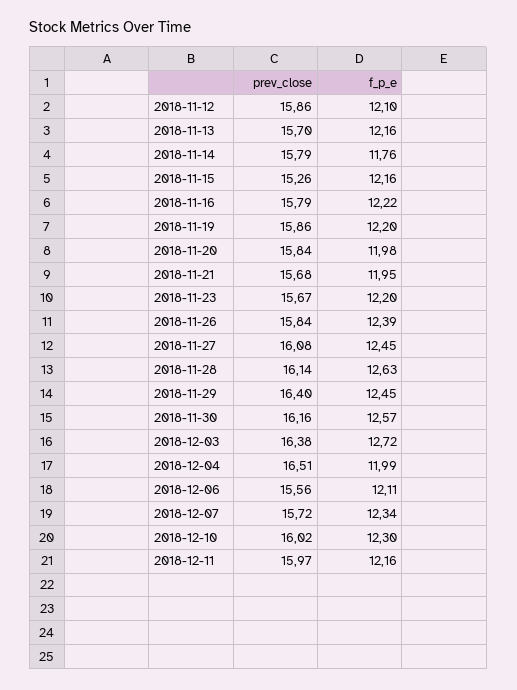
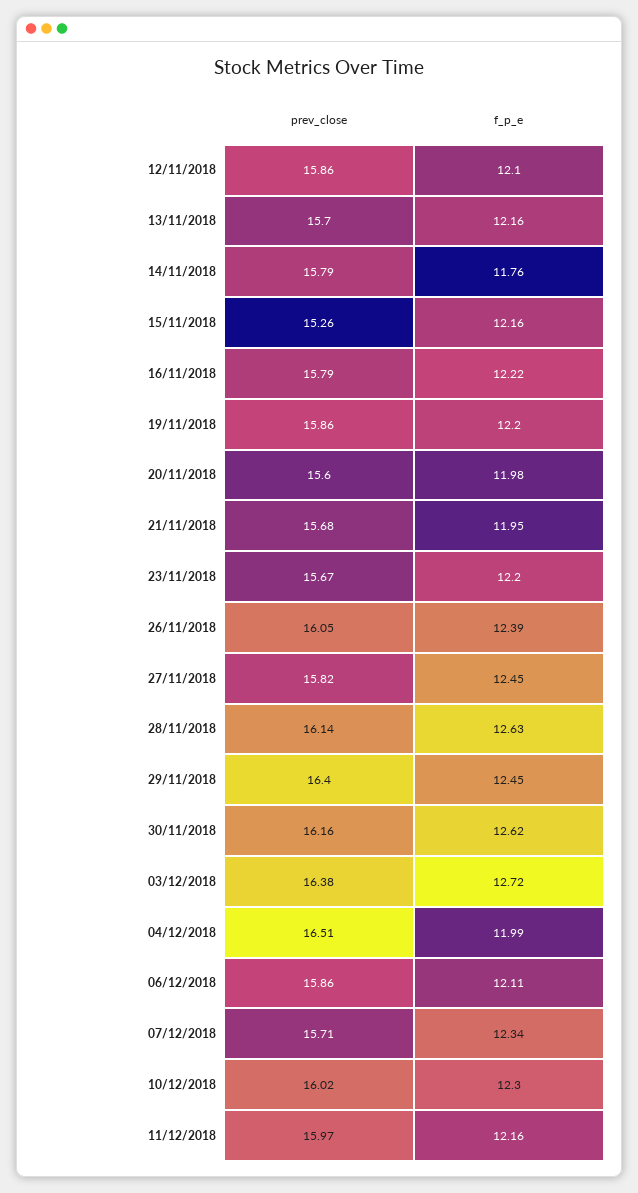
prev_close, 2018-11-20: 15.84 -> 15.6
prev_close, 2018-11-26: 15.84 -> 16.05
prev_close, 2018-11-27: 16.08 -> 15.82
f_p_e, 2018-11-30: 12.57 -> 12.62
prev_close, 2018-12-06: 15.56 -> 15.86
prev_close, 2018-12-07: 15.72 -> 15.71

